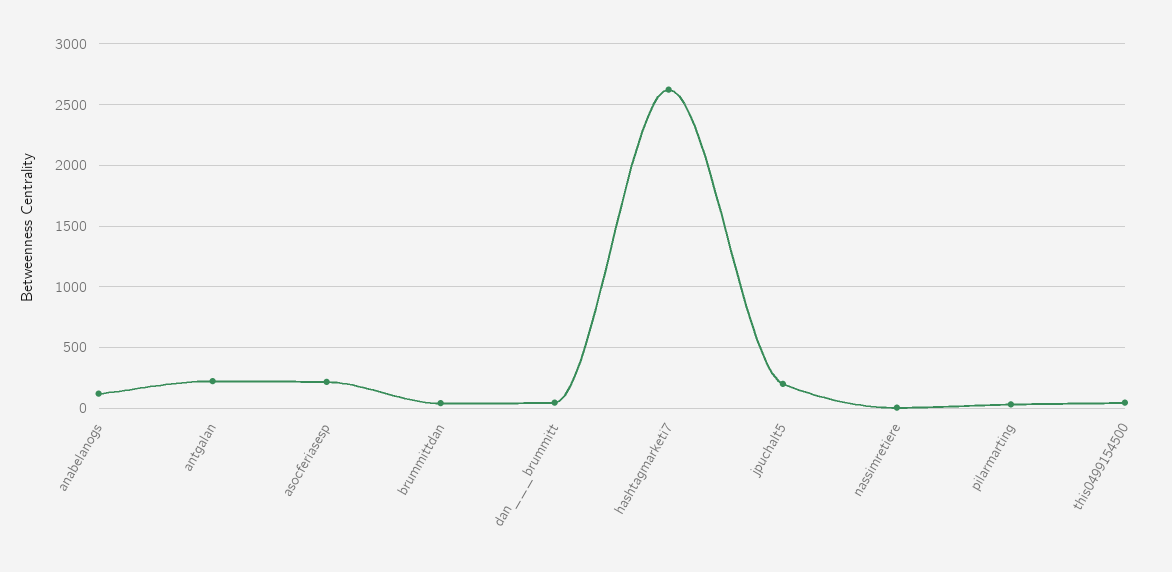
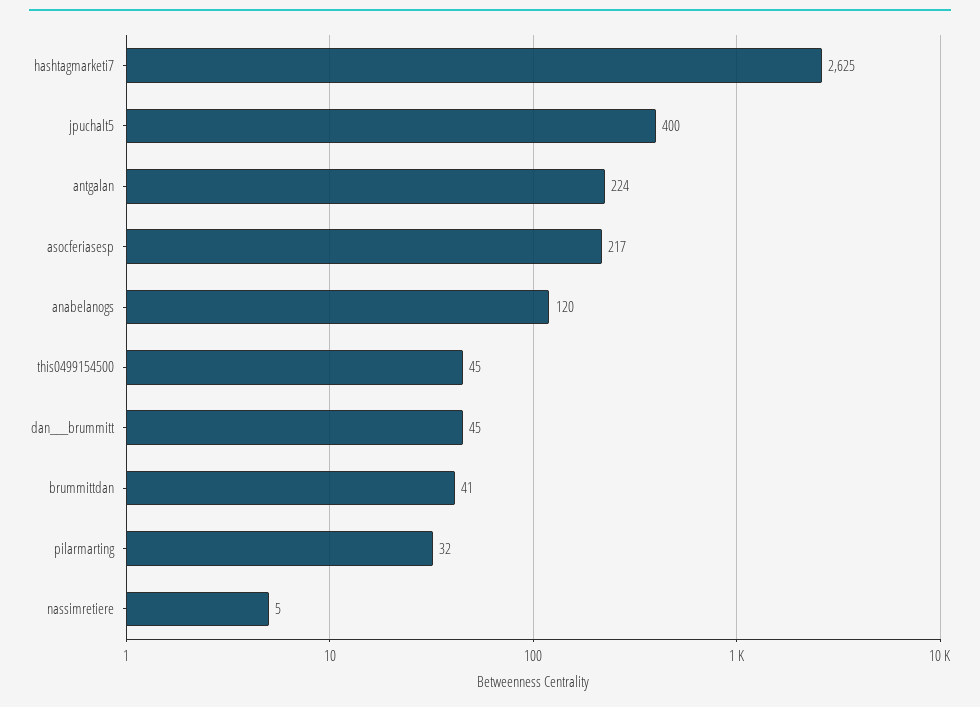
jpuchalt5: 200 -> 400

